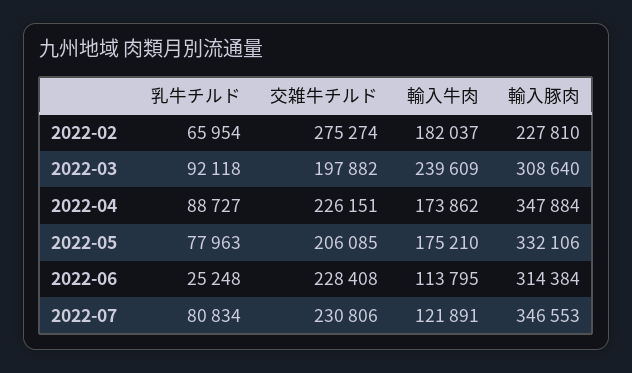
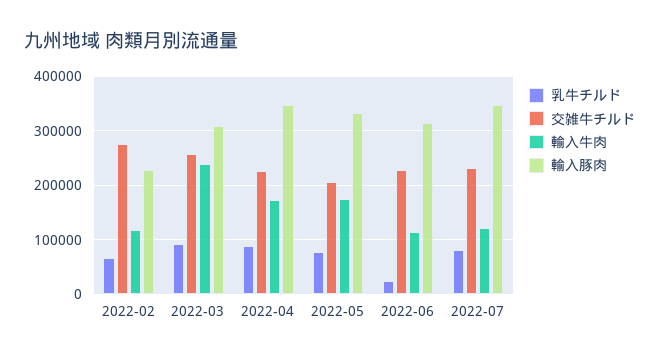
輸入牛肉, 2022-02: 182037 -> 120000
交雑牛チルド, 2022-03: 197882 -> 260000

